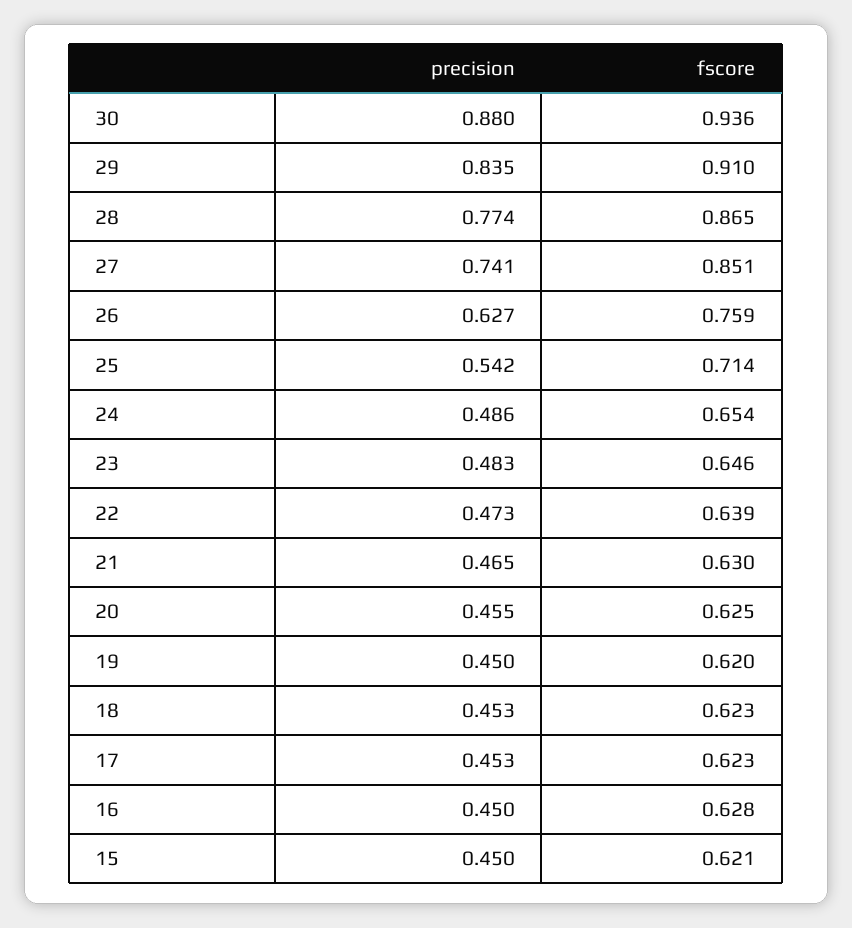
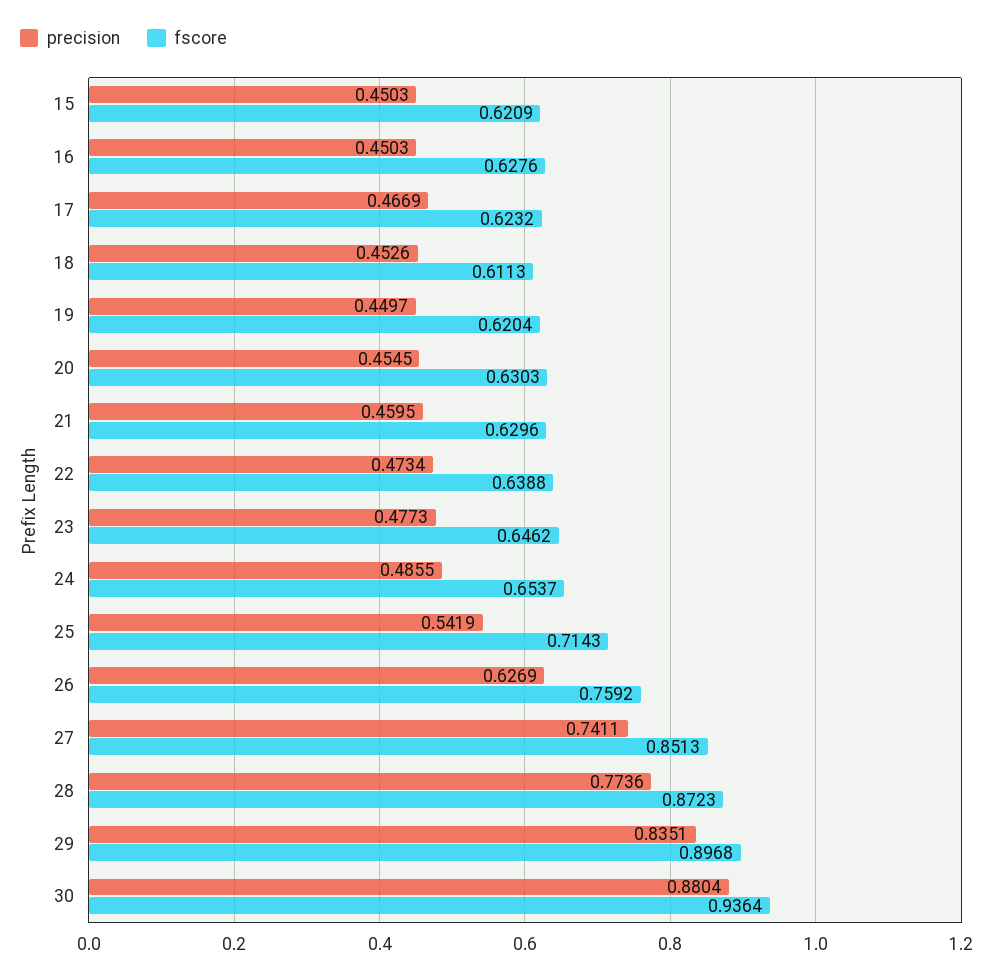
fscore, 29: 0.91 -> 0.8968
fscore, 28: 0.865 -> 0.8723
precision, 23: 0.483 -> 0.4773
precision, 21: 0.465 -> 0.4595
fscore, 20: 0.625 -> 0.6303
fscore, 18: 0.623 -> 0.6113
precision, 17: 0.453 -> 0.4669

